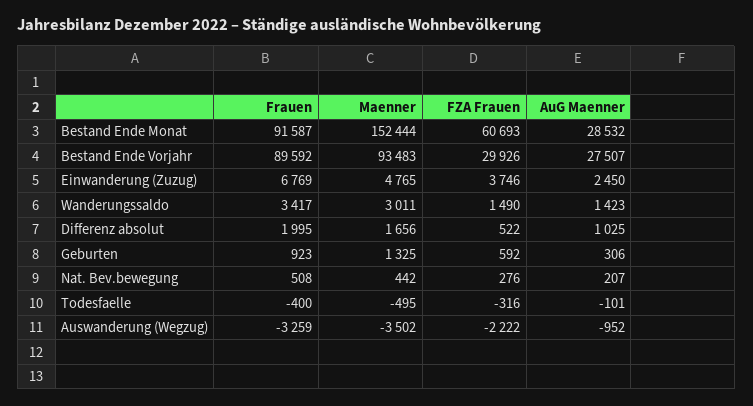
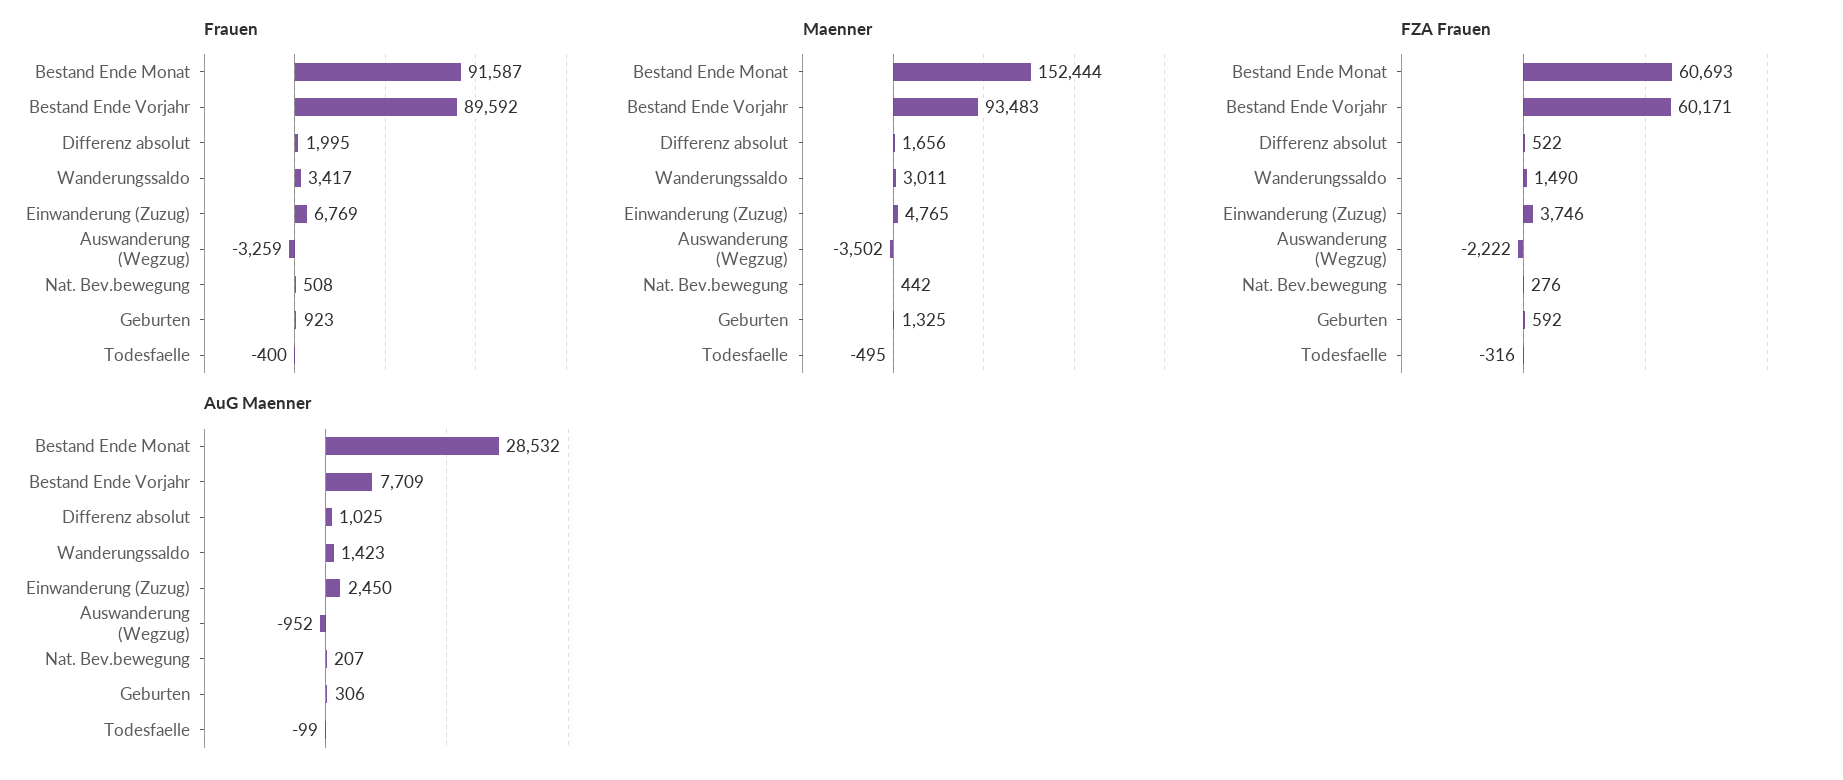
FZA Frauen, Bestand Ende Vorjahr: 29926 -> 60171
AuG Maenner, Bestand Ende Vorjahr: 27507 -> 7709
AuG Maenner, Todesfaelle: -101 -> -99

